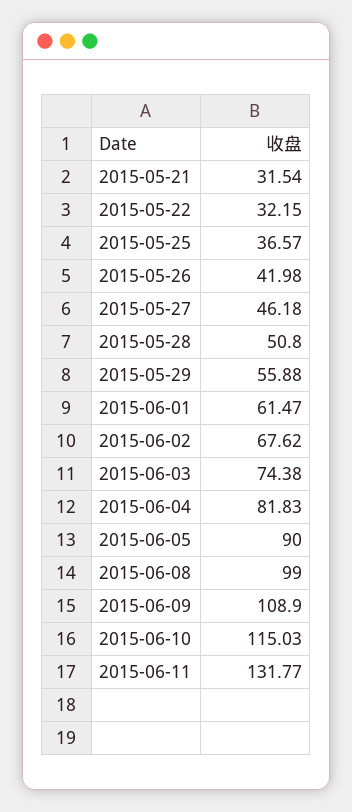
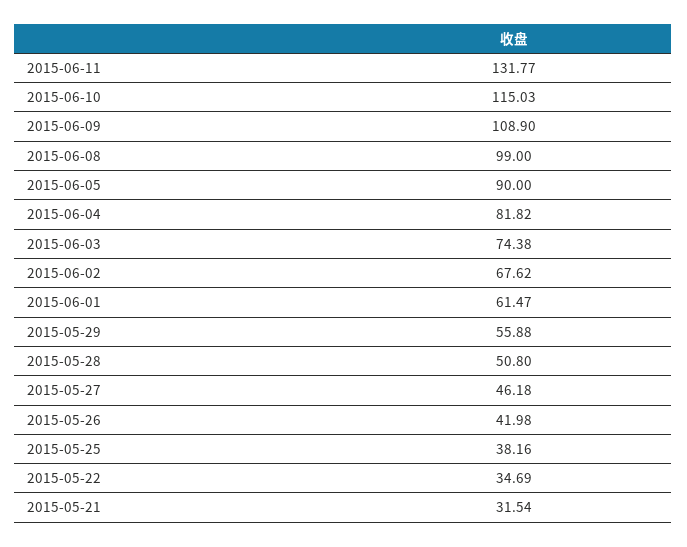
2015-05-22: 32.15 -> 34.69
2015-05-25: 36.57 -> 38.16
2015-06-04: 81.83 -> 81.82

